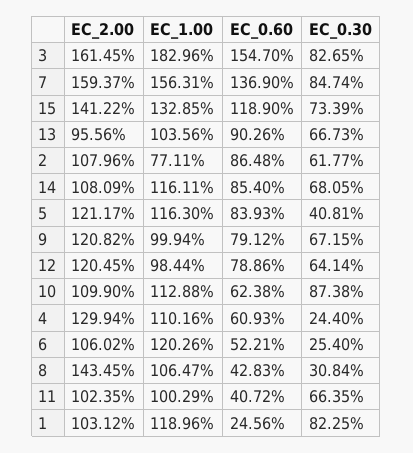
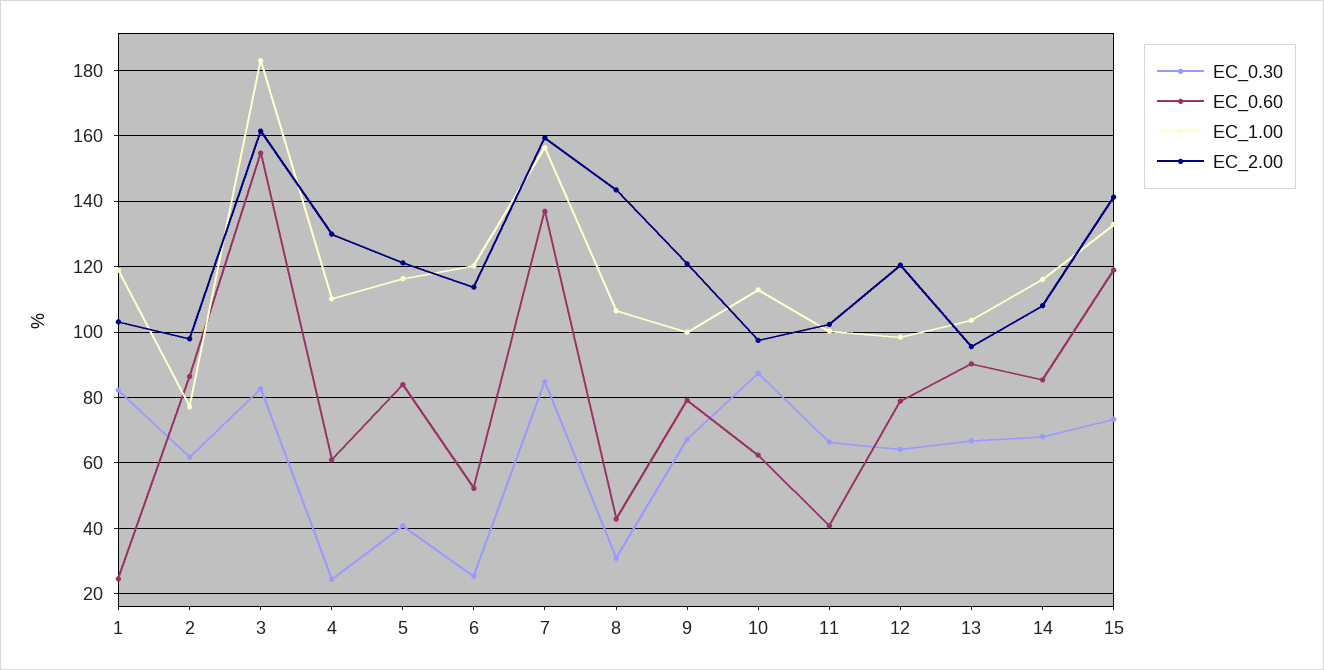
EC_2.00, 2: 107.96 -> 98
EC_2.00, 10: 109.9 -> 98
EC_2.00, 6: 106.02 -> 114

